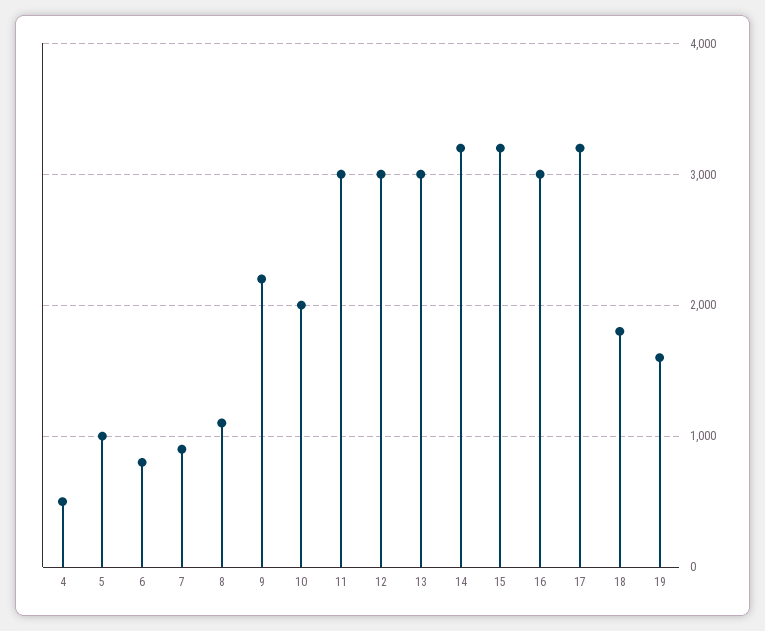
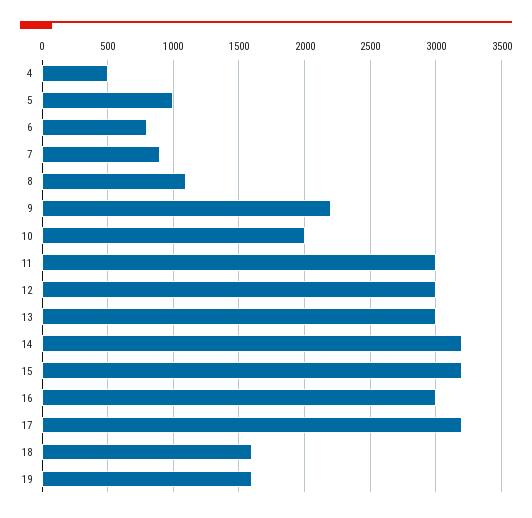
18: 1800 -> 1600

